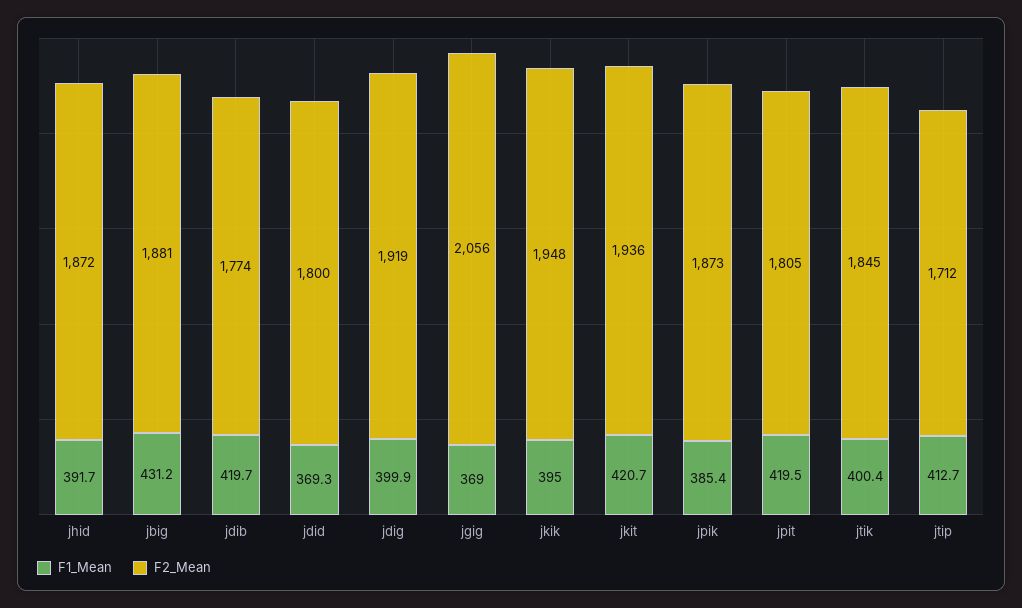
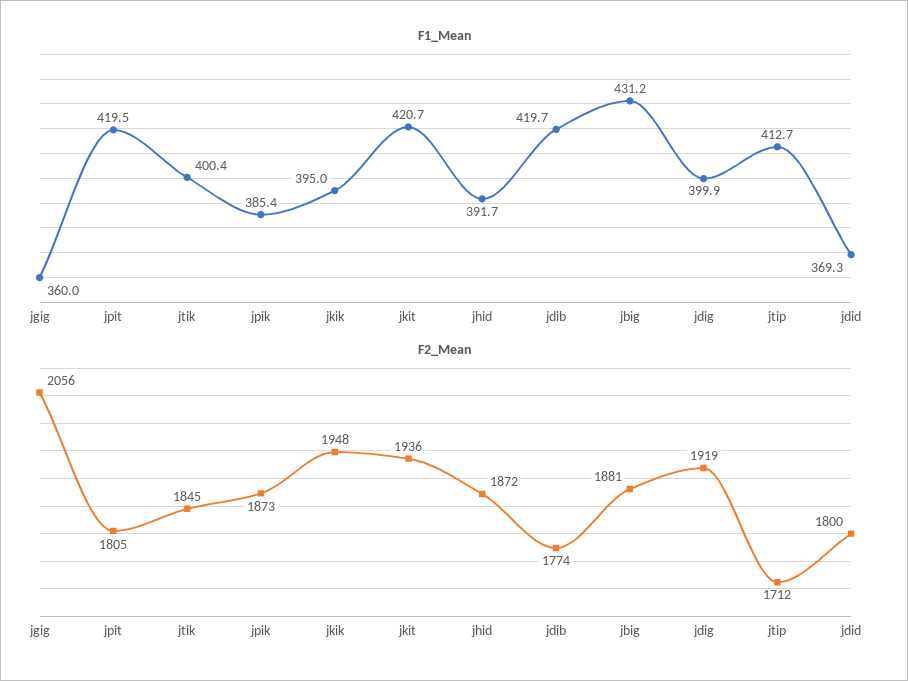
F1_Mean, jgig: 369 -> 360

